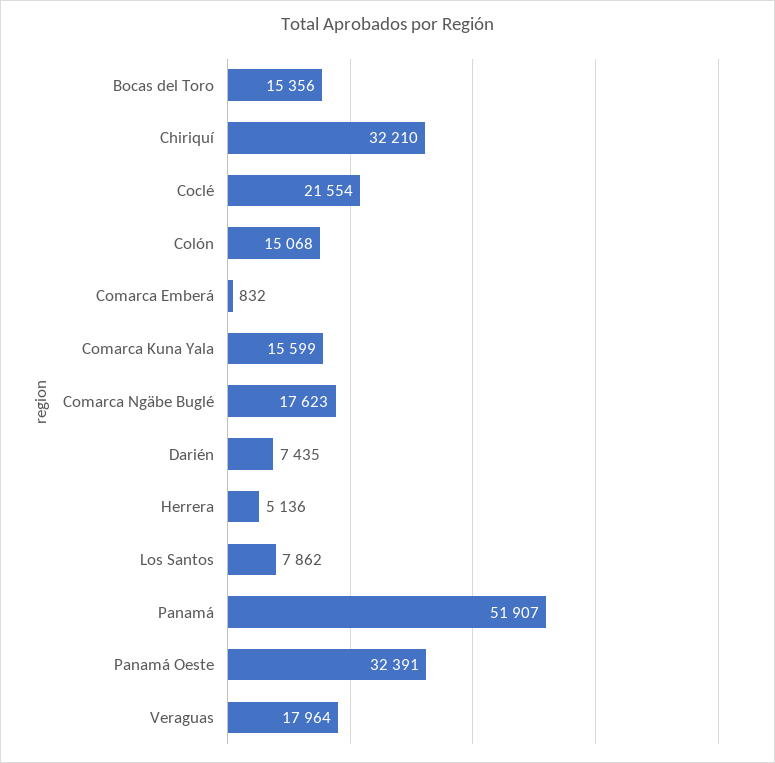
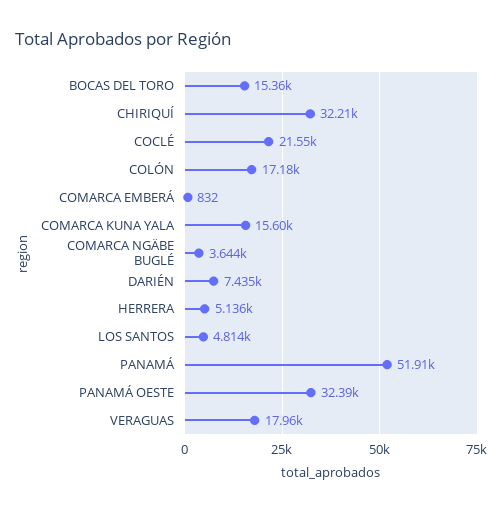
Colón: 15068 -> 17180
Comarca Ngäbe Buglé: 17623 -> 3644
Los Santos: 7862 -> 4814

